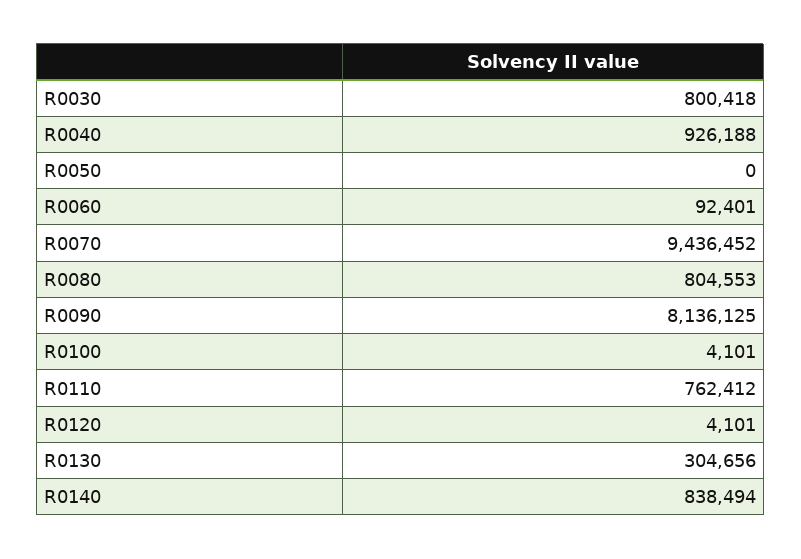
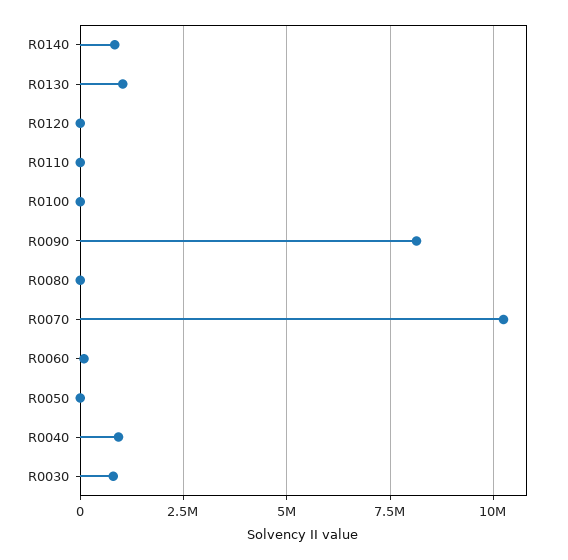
R0070: 9436452 -> 10250000
R0080: 804553 -> 0
R0110: 762412 -> 0
R0130: 304656 -> 1000000

